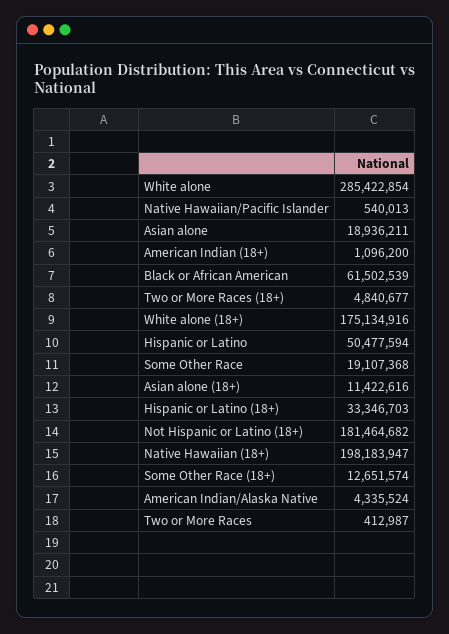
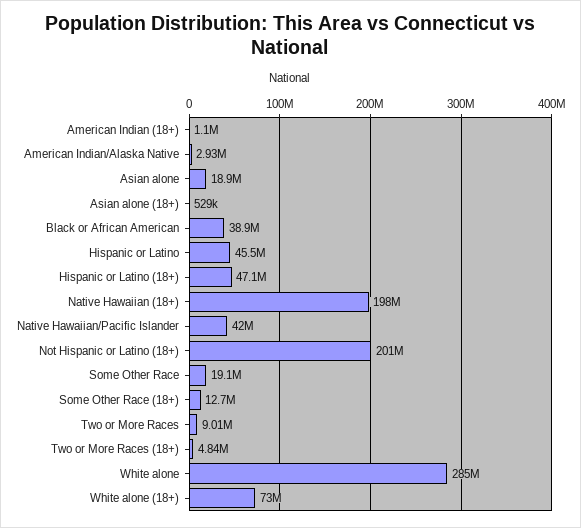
Native Hawaiian/Pacific Islander: 540013 -> 42000000
Black or African American: 61502539 -> 38900000
White alone (18+): 175134916 -> 73000000
Hispanic or Latino: 50477594 -> 45500000
Asian alone (18+): 11422616 -> 529000
Hispanic or Latino (18+): 33346703 -> 47100000
Not Hispanic or Latino (18+): 181464682 -> 201000000
American Indian/Alaska Native: 4335524 -> 2930000
Two or More Races: 412987 -> 9010000

